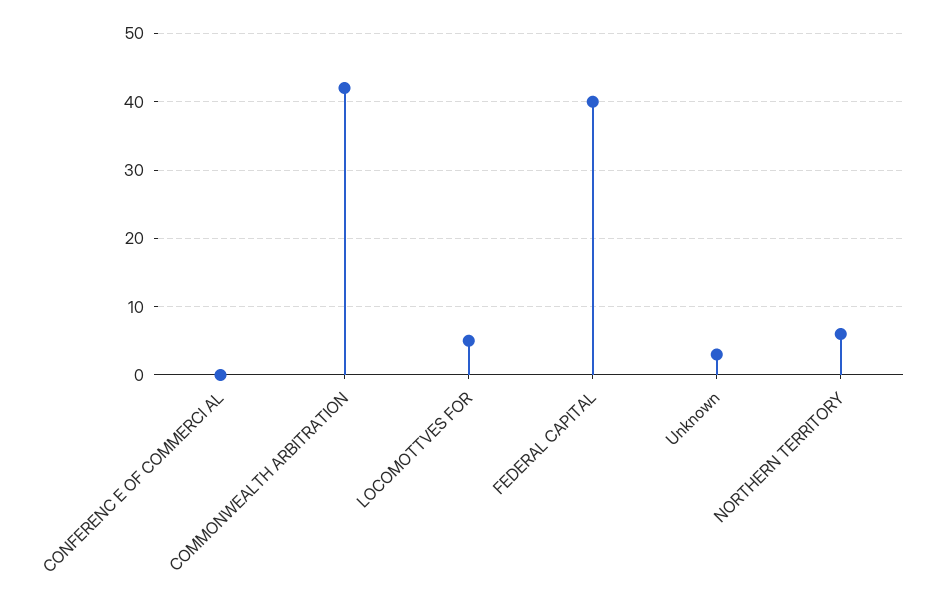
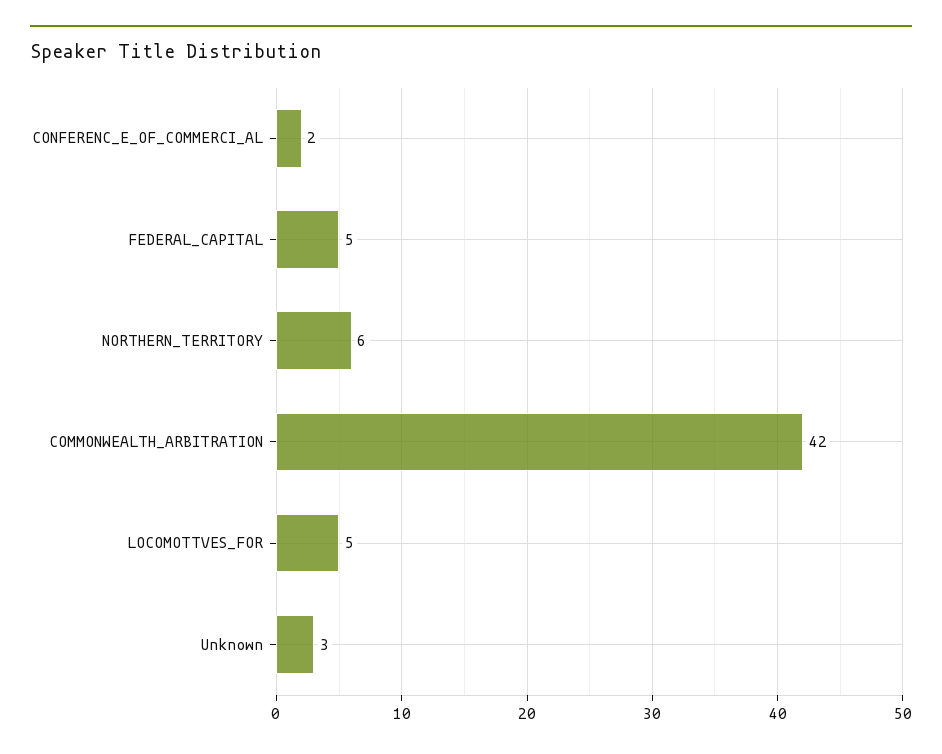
CONFERENC E OF COMMERCI AL: 0 -> 2
FEDERAL CAPITAL: 40 -> 5

